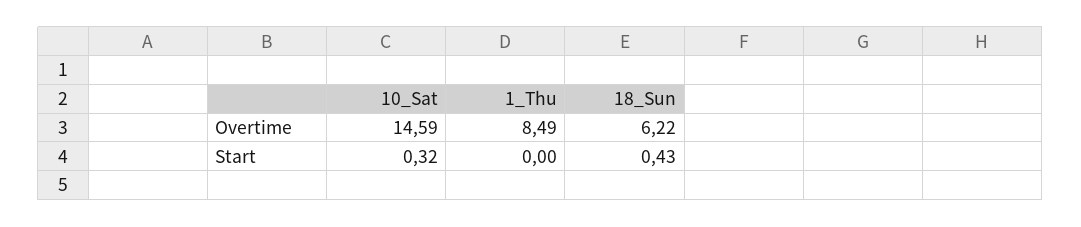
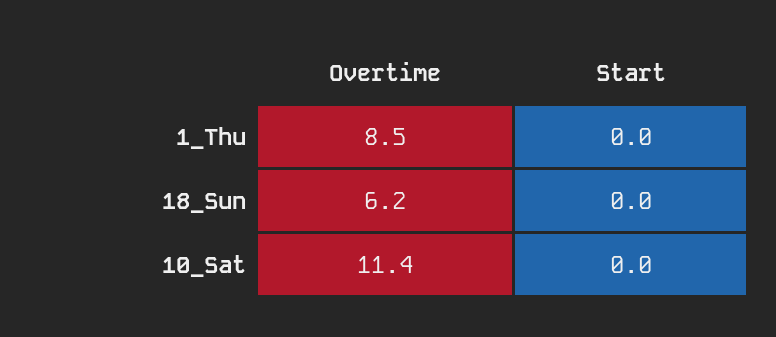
10_Sat, Overtime: 14.59 -> 11.4
10_Sat, Start: 0.32 -> 0
18_Sun, Start: 0.43 -> 0

